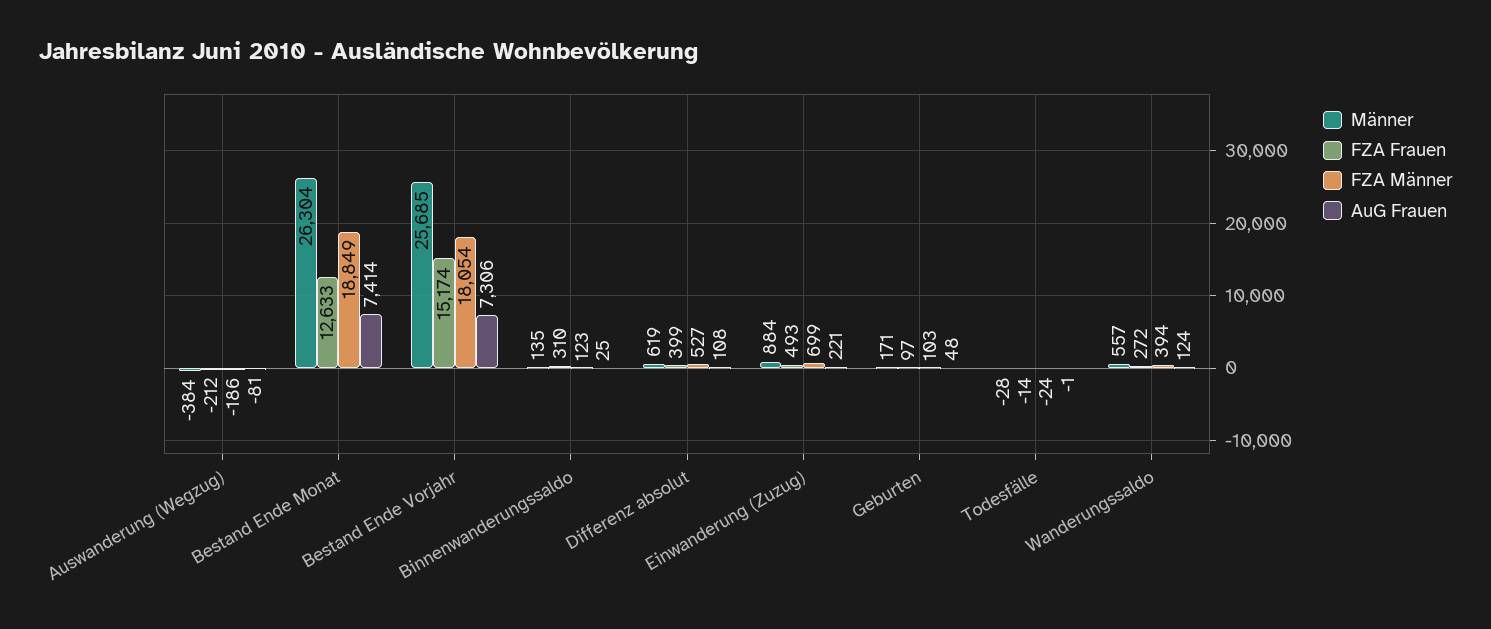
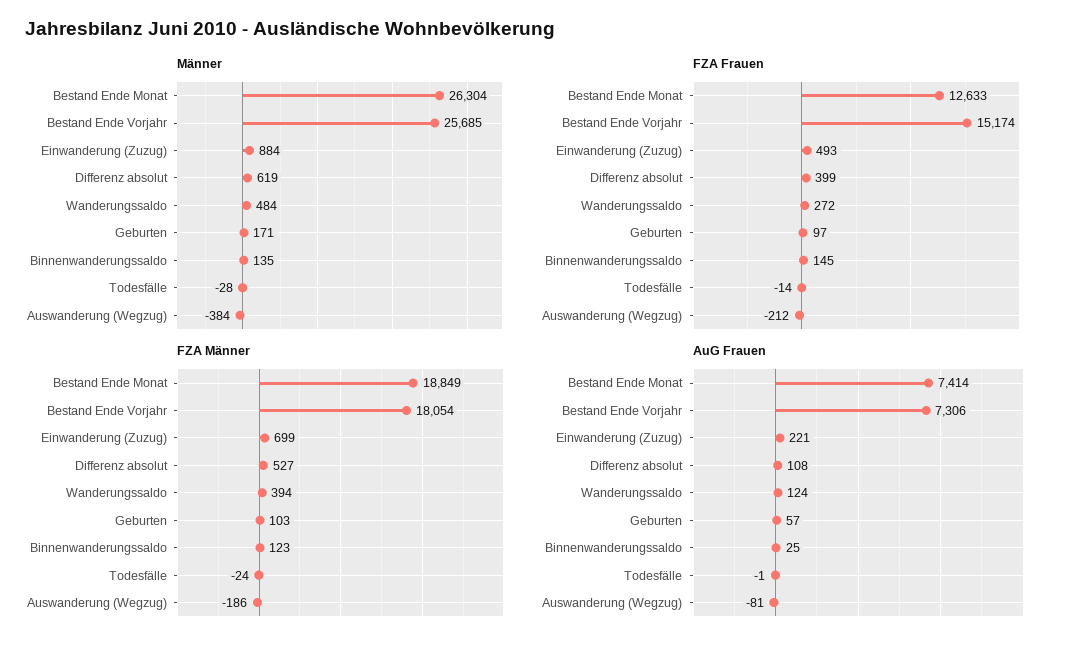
FZA Frauen, Binnenwanderungssaldo: 310 -> 145
AuG Frauen, Geburten: 48 -> 57
Männer, Wanderungssaldo: 557 -> 484

